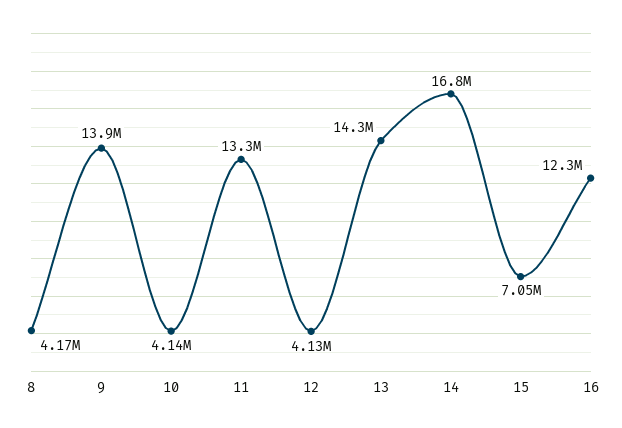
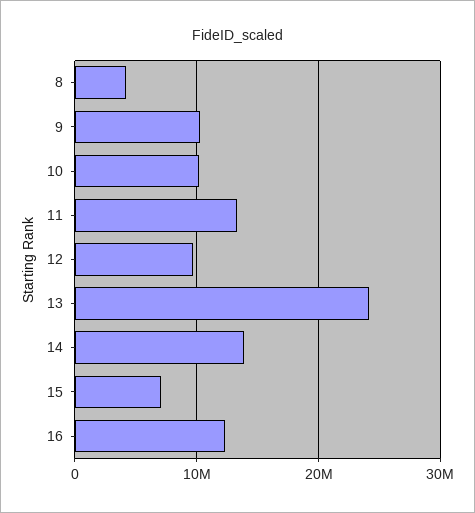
9: 13900000 -> 10000000
10: 4140000 -> 10000000
12: 4130000 -> 10000000
13: 14300000 -> 24000000
14: 16800000 -> 14000000

